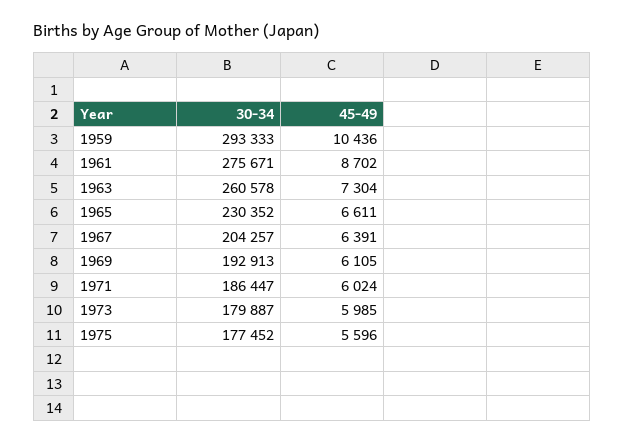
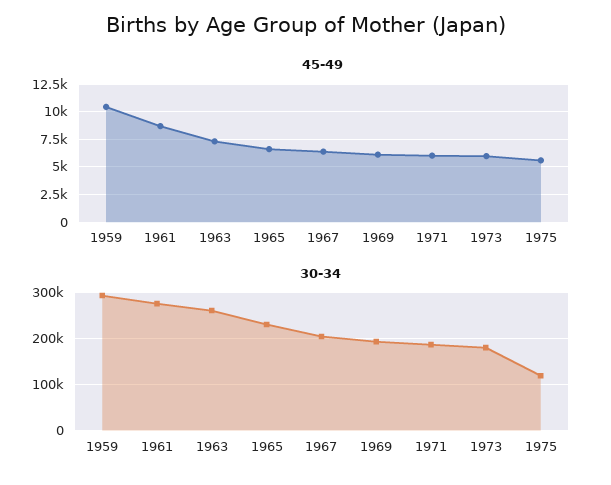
30-34, 1975: 177452 -> 120000

